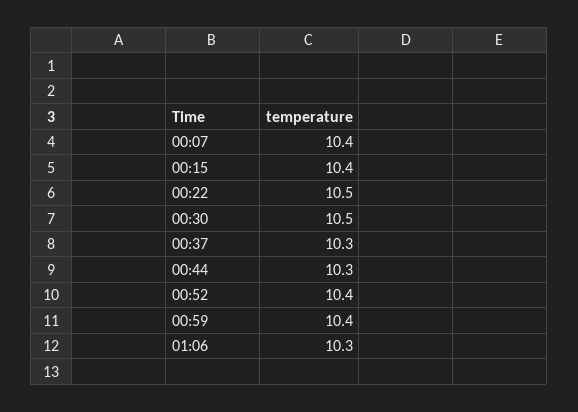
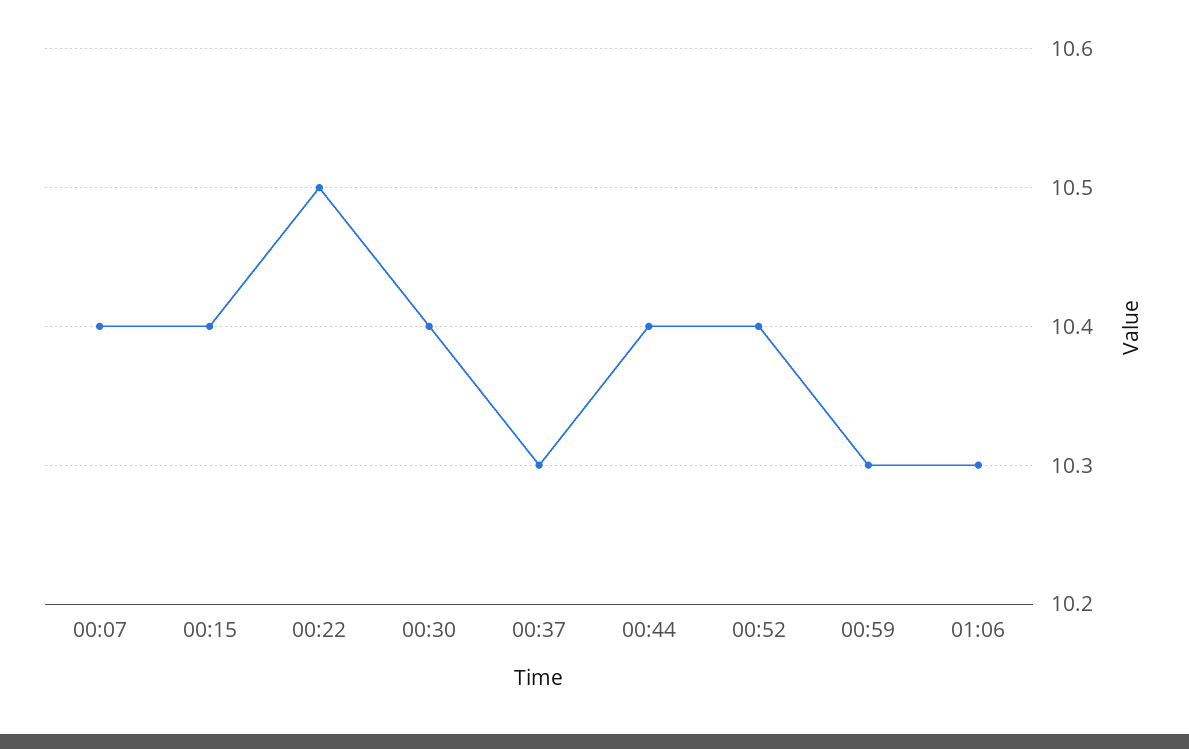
00:30: 10.5 -> 10.4
00:44: 10.3 -> 10.4
00:59: 10.4 -> 10.3

